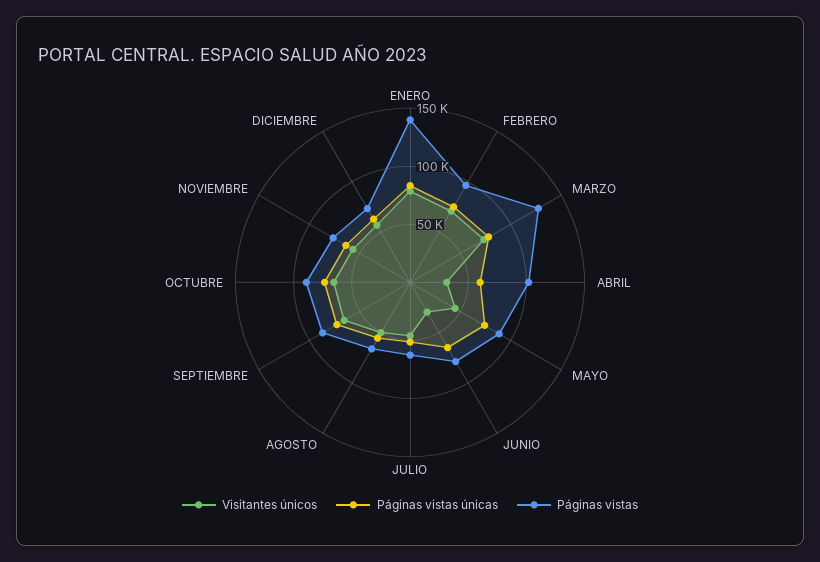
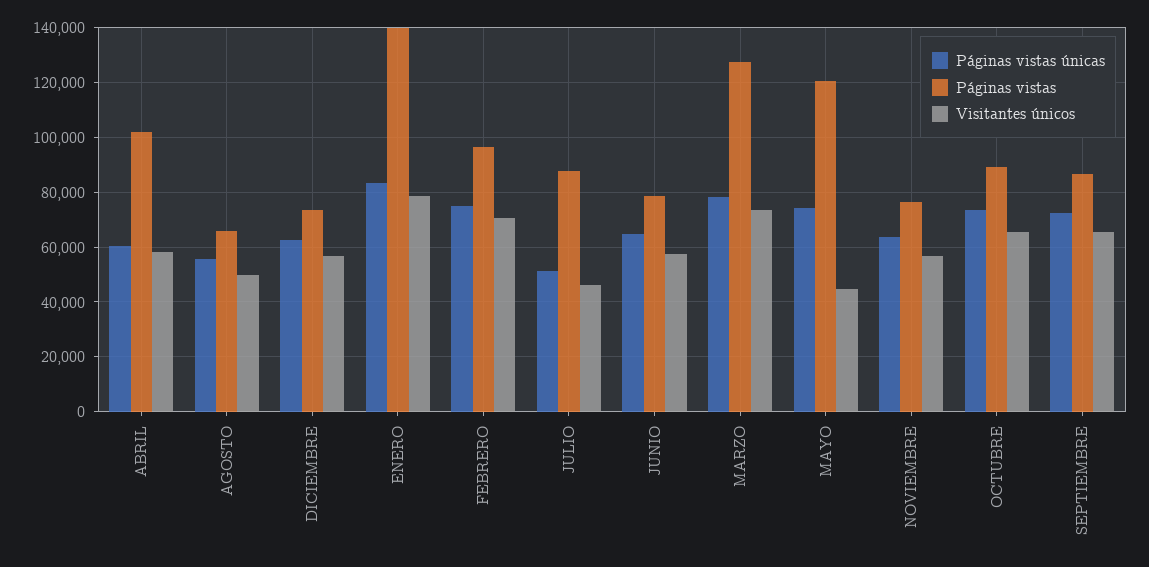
Visitantes únicos, ABRIL: 30000 -> 57500
Páginas vistas, MAYO: 90000 -> 120000
Visitantes únicos, JUNIO: 30000 -> 57500
Páginas vistas, JULIO: 60000 -> 87500

